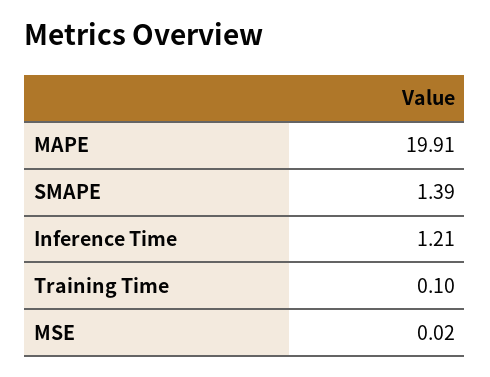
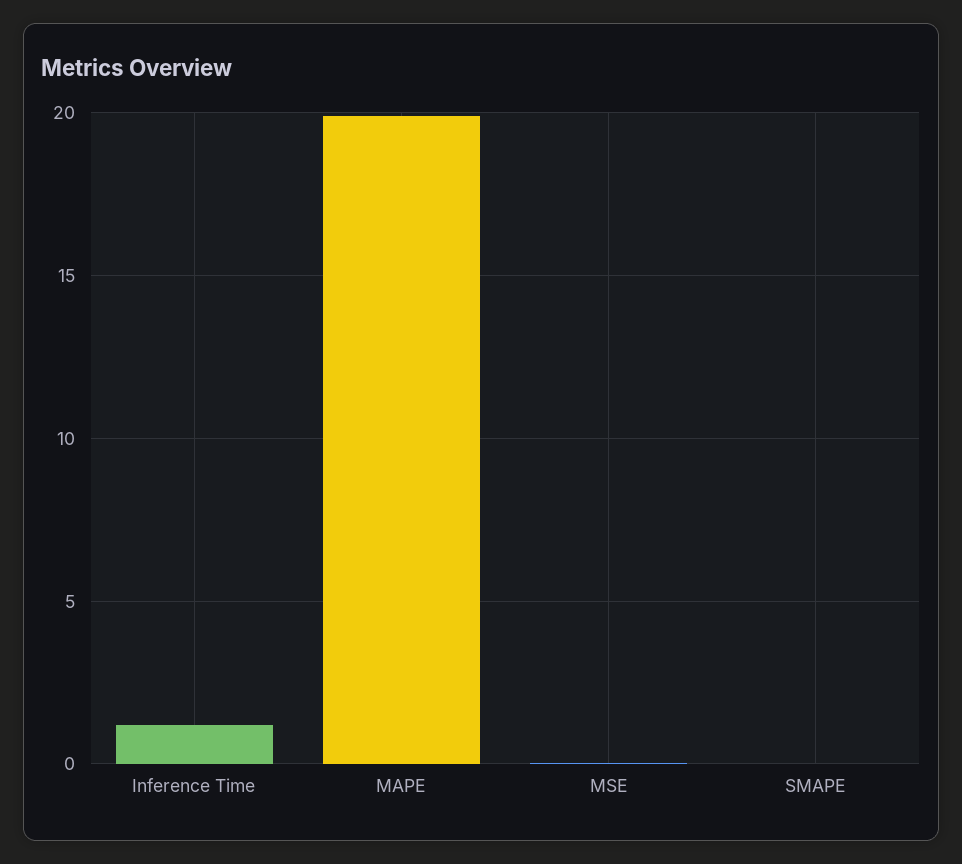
SMAPE: 1.39 -> 0
Training Time: 0.1 -> none

